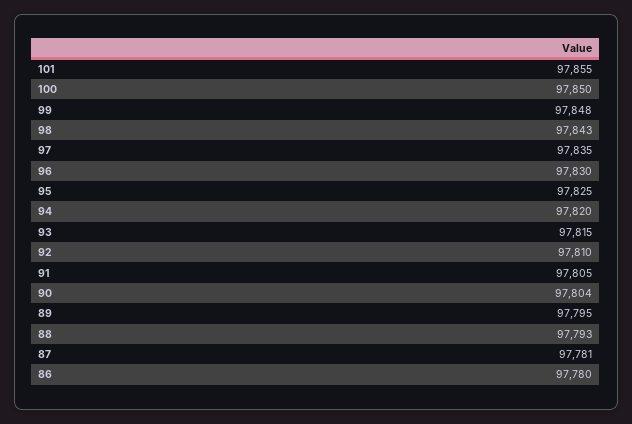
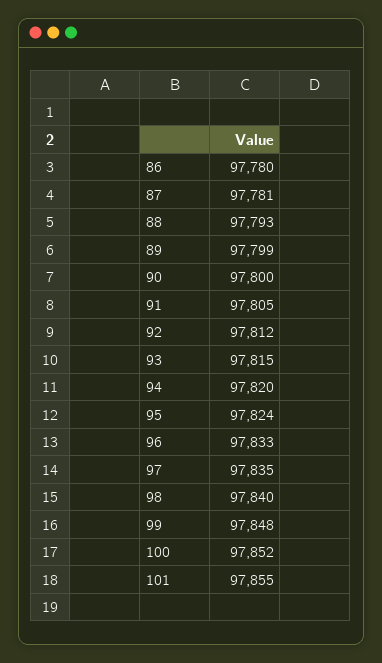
100: 97850 -> 97852
98: 97843 -> 97840
96: 97830 -> 97833
95: 97825 -> 97824
92: 97810 -> 97812
90: 97804 -> 97800
89: 97795 -> 97799

